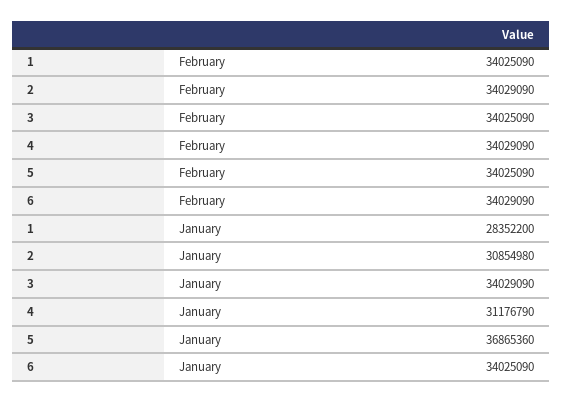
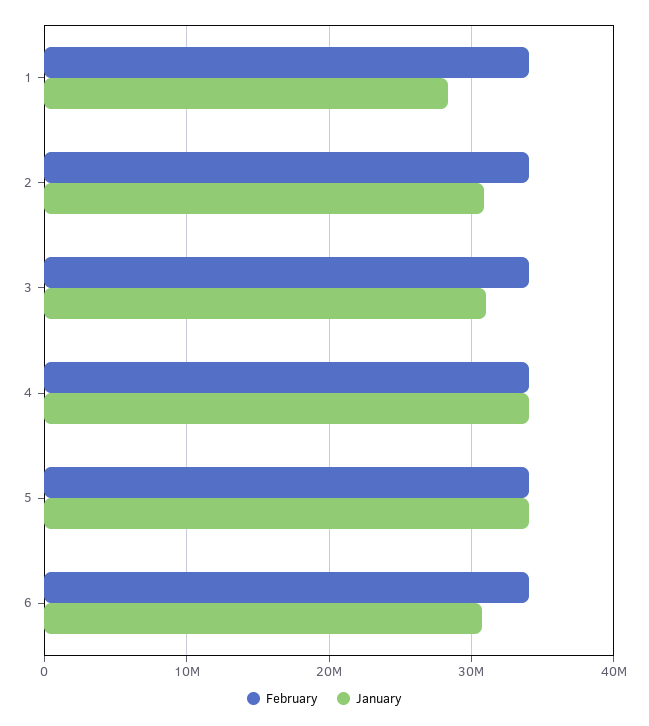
January, 3: 34029090 -> 31000000
January, 4: 31176790 -> 34000000
January, 5: 36865360 -> 34000000
January, 6: 34025090 -> 31000000

